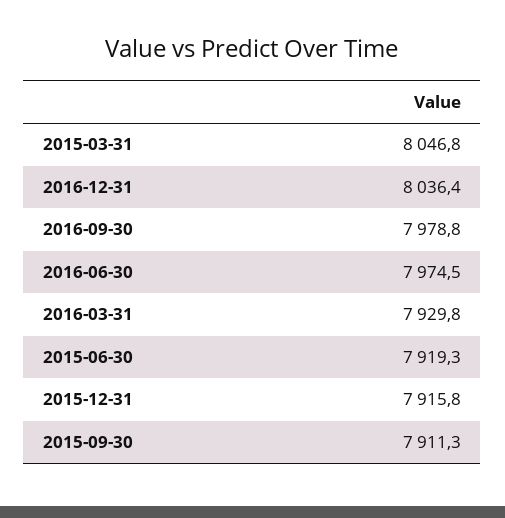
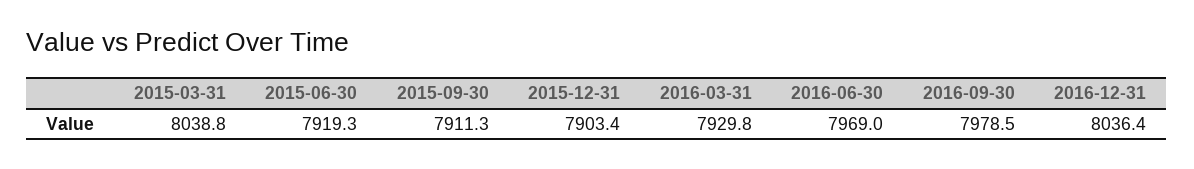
2015-03-31: 8046.8 -> 8038.8
2016-09-30: 7978.8 -> 7978.5
2016-06-30: 7974.5 -> 7969
2015-12-31: 7915.8 -> 7903.4

